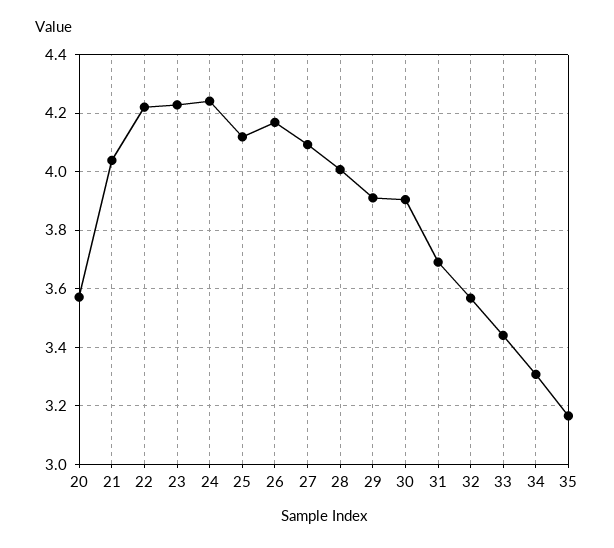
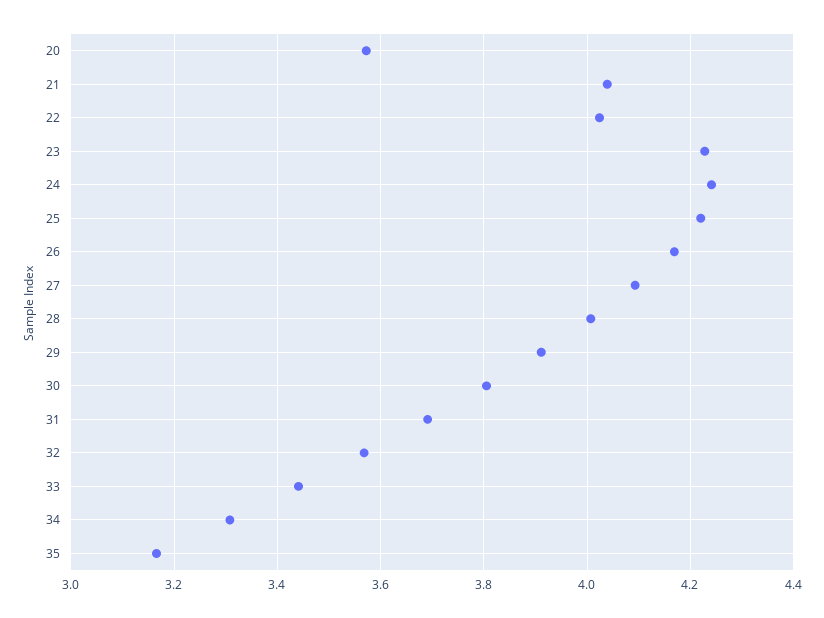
22: 4.225 -> 4.02
25: 4.125 -> 4.22
30: 3.9 -> 3.8

